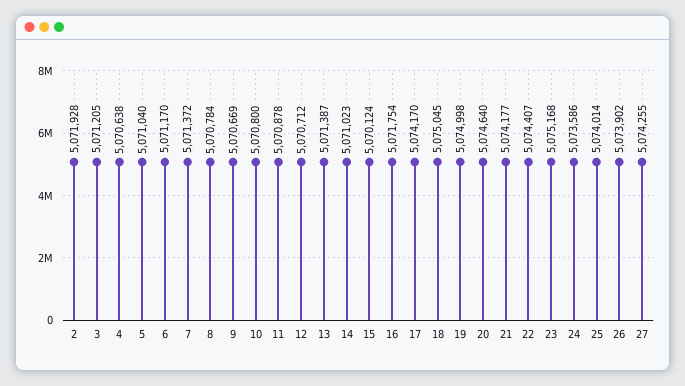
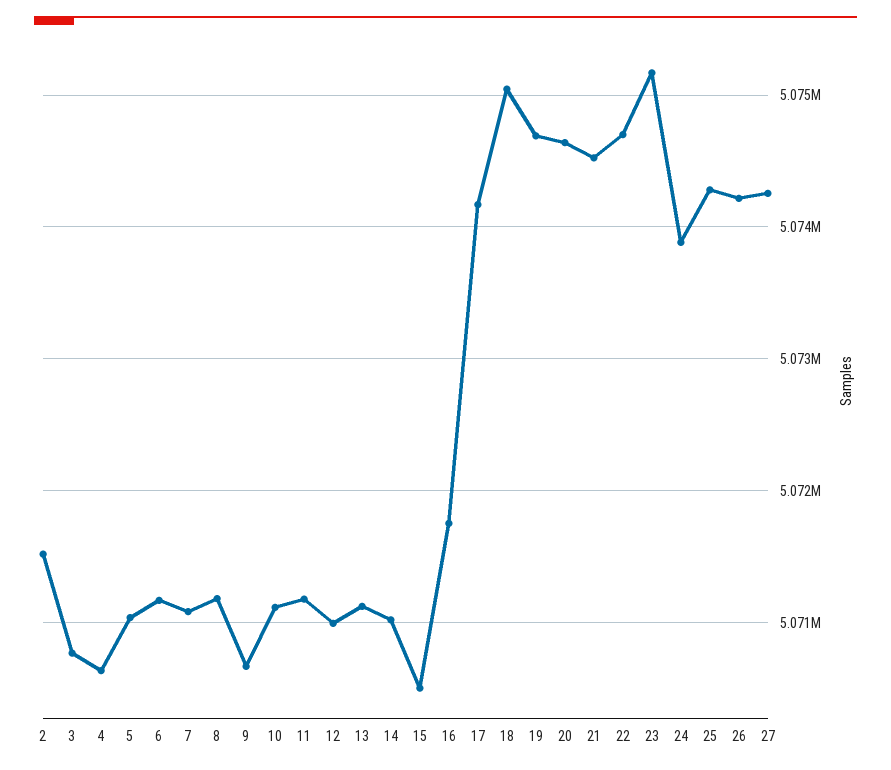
2: 5071928 -> 5071500
3: 5071205 -> 5070800
7: 5071372 -> 5071100
8: 5070784 -> 5071200
10: 5070800 -> 5071100
11: 5070878 -> 5071200
12: 5070712 -> 5071000
13: 5071387 -> 5071100
15: 5070124 -> 5070500
19: 5074998 -> 5074700
21: 5074177 -> 5074500
22: 5074407 -> 5074700
24: 5073586 -> 5073900
25: 5074014 -> 5074300
26: 5073902 -> 5074200

